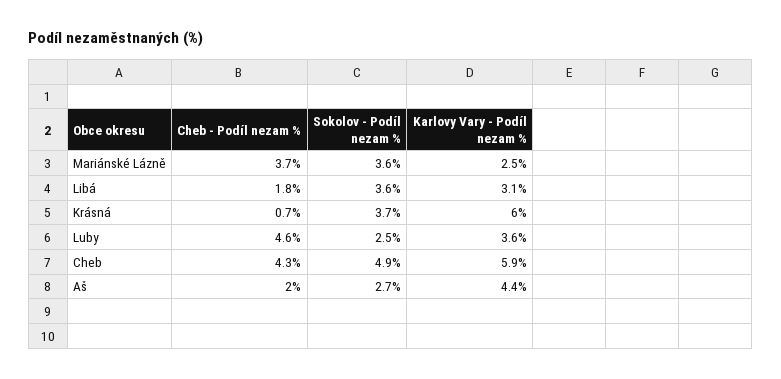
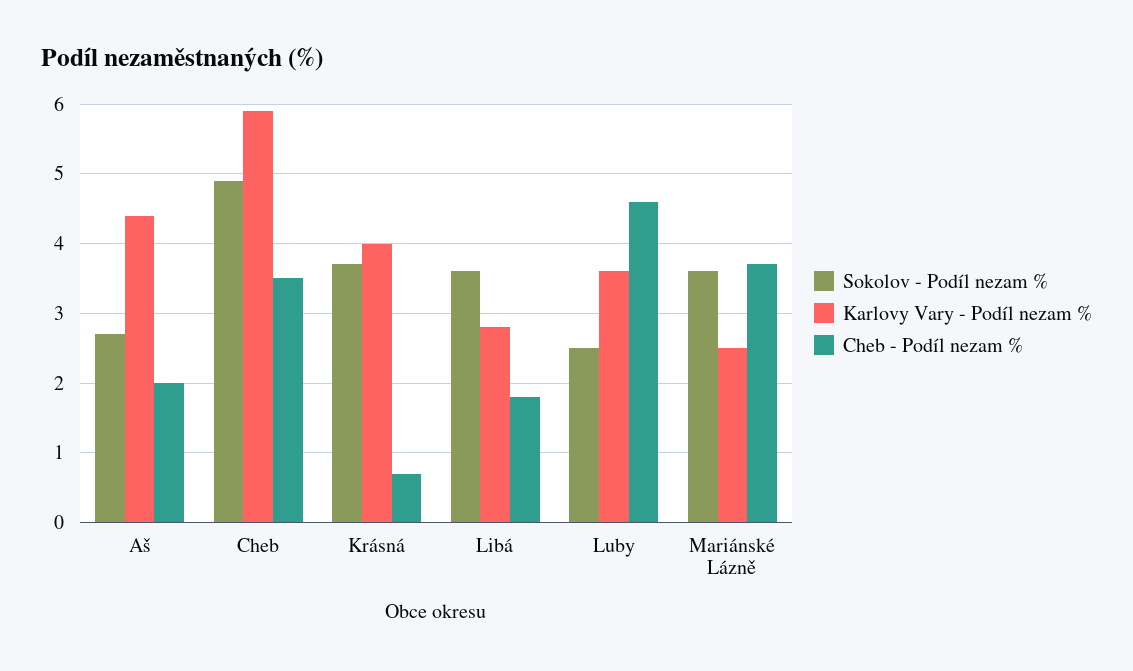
Karlovy Vary - Podíl nezam %, Libá: 3.1 -> 2.8
Karlovy Vary - Podíl nezam %, Krásná: 6 -> 4
Cheb - Podíl nezam %, Cheb: 4.3 -> 3.5

